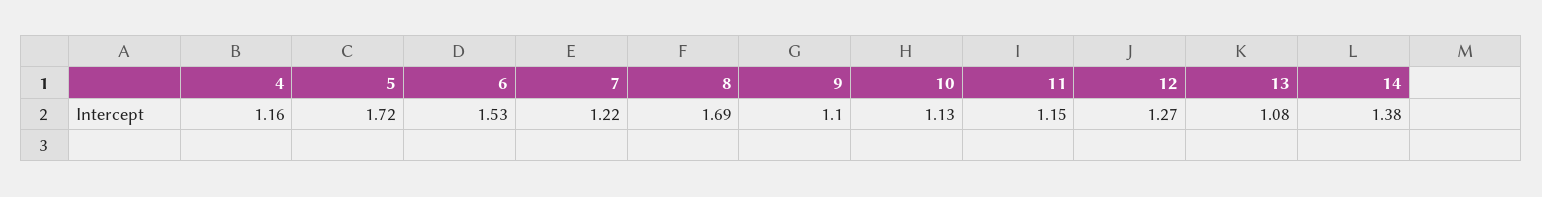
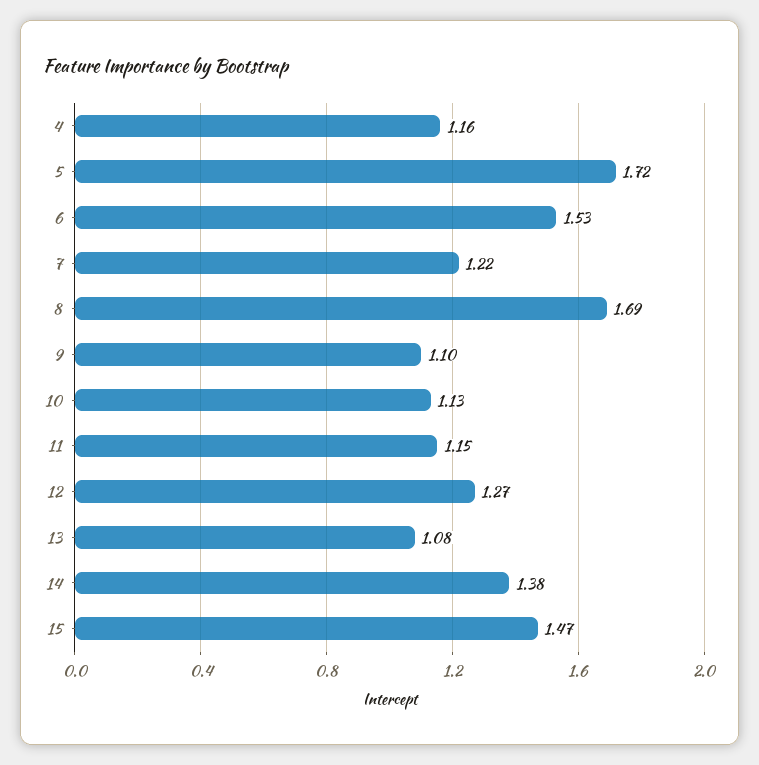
15: none -> 1.47

